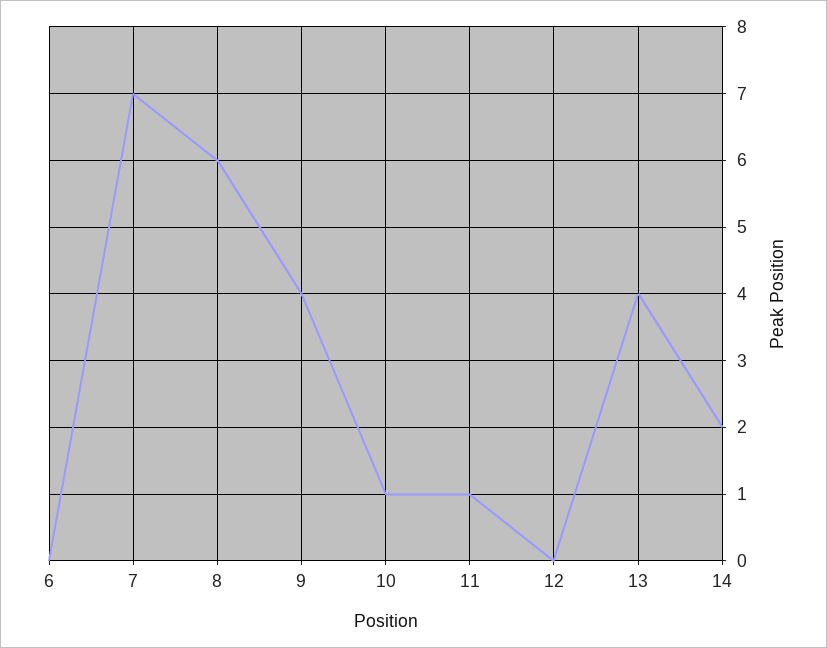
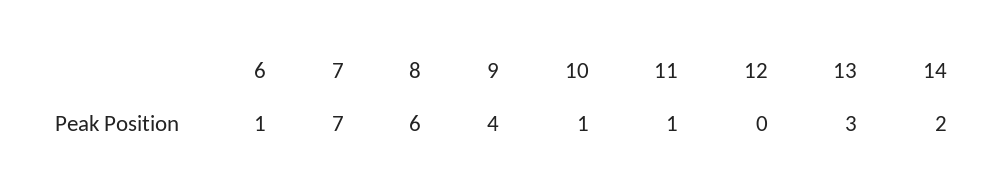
6: 0 -> 1
13: 4 -> 3

